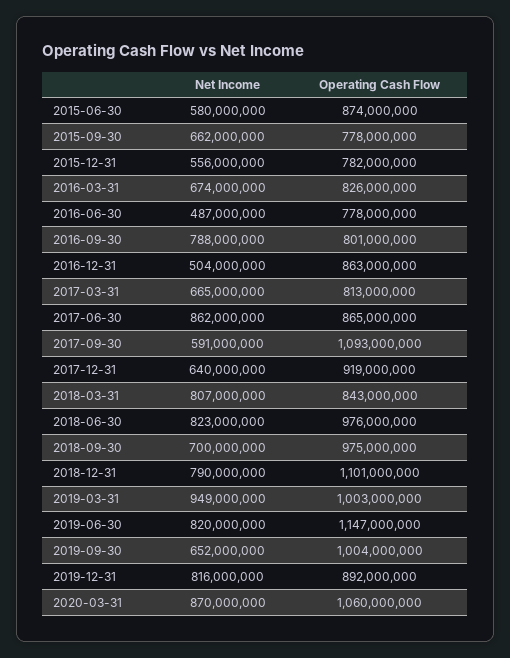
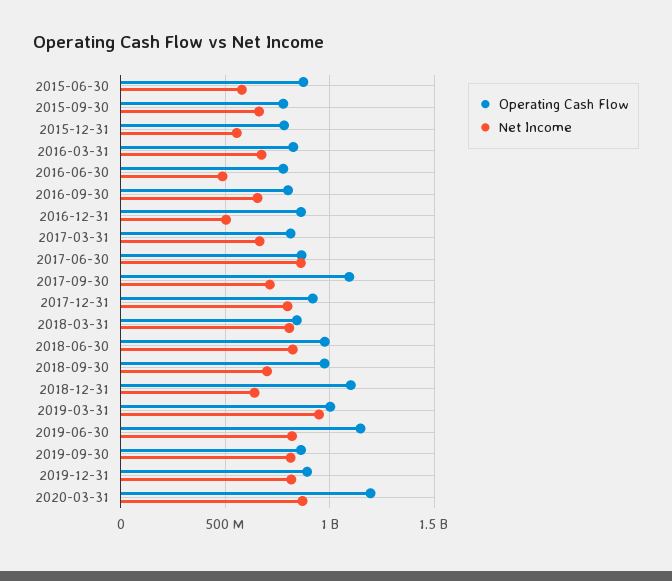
Net Income, 2016-09-30: 788000000 -> 650000000
Net Income, 2017-09-30: 591000000 -> 700000000
Net Income, 2017-12-31: 640000000 -> 800000000
Net Income, 2018-12-31: 790000000 -> 650000000
Net Income, 2019-09-30: 652000000 -> 800000000
Operating Cash Flow, 2019-09-30: 1004000000 -> 850000000
Operating Cash Flow, 2020-03-31: 1060000000 -> 1200000000

